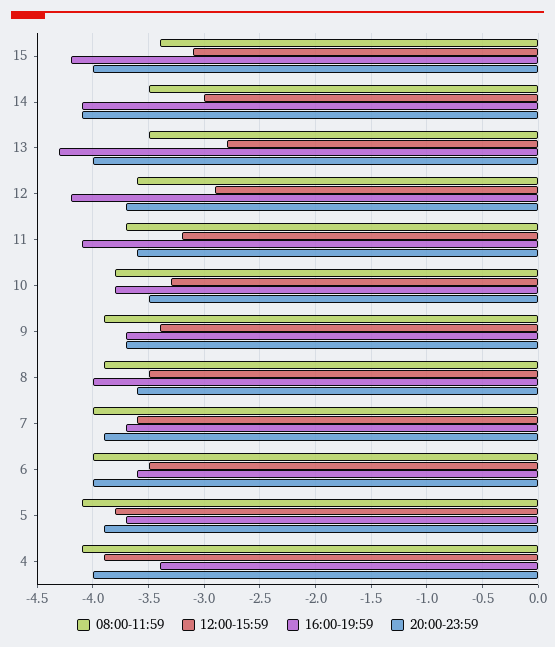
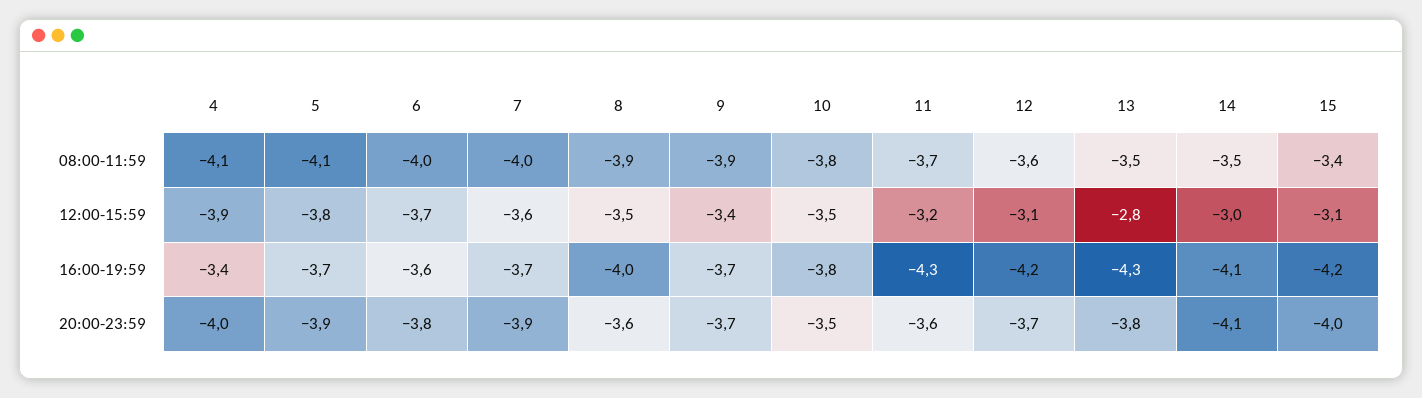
20:00-23:59, 13: -4 -> -3.8
12:00-15:59, 12: -2.9 -> -3.1
16:00-19:59, 11: -4.1 -> -4.3
12:00-15:59, 10: -3.3 -> -3.5
12:00-15:59, 6: -3.5 -> -3.7
20:00-23:59, 6: -4 -> -3.8

